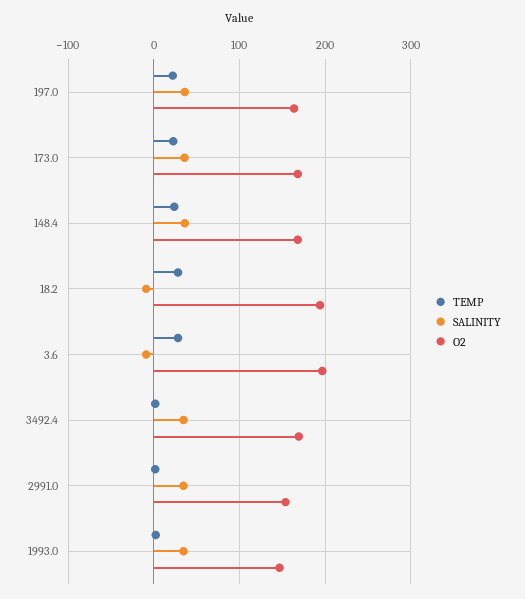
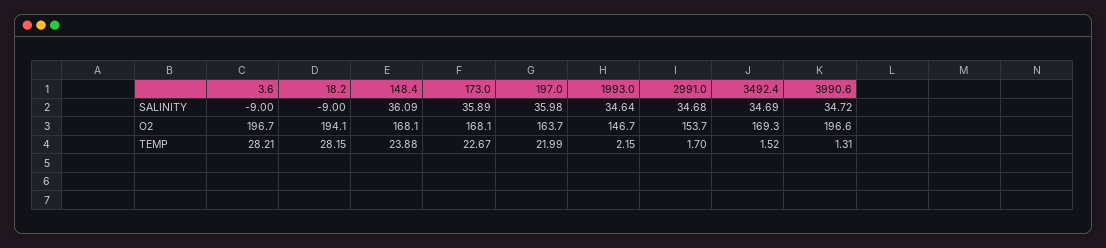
SALINITY, 3990.6: none -> 34.72
O2, 3990.6: none -> 196.6
TEMP, 3990.6: none -> 1.31

